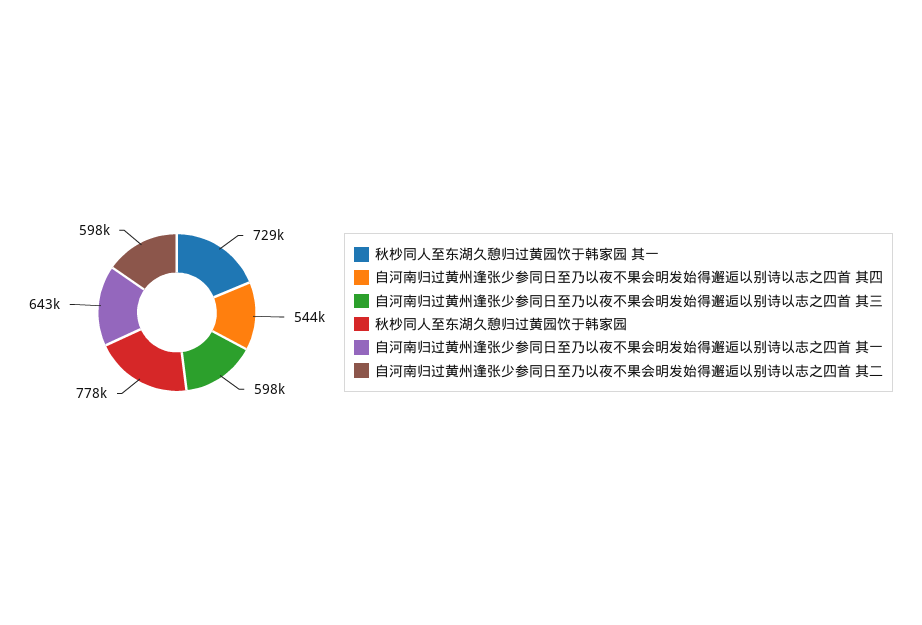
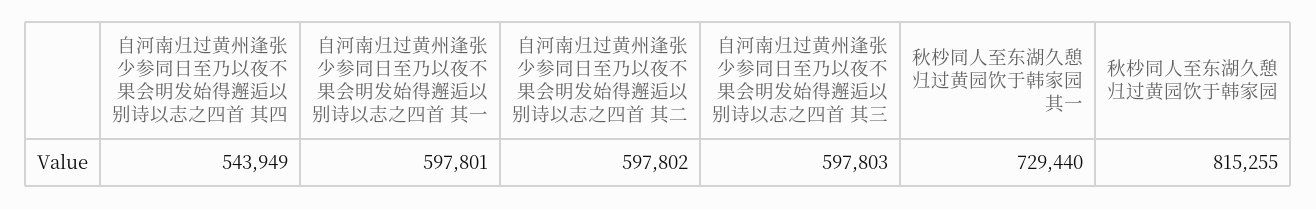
秋杪同人至东湖久憩归过黄园饮于韩家园: 778000 -> 815255
自河南归过黄州逢张少参同日至乃以夜不果会明发始得邂逅以别诗以志之四首 其一: 643000 -> 597801

